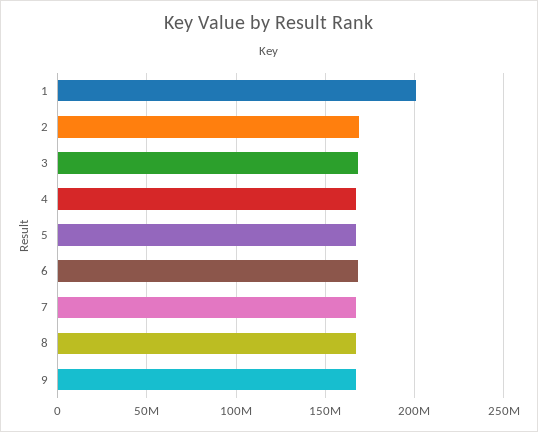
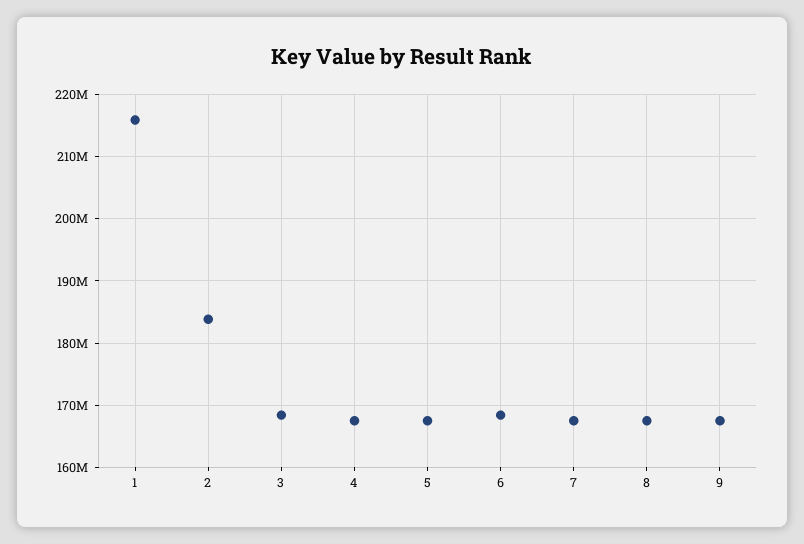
1: 200000000 -> 216000000
2: 170000000 -> 184000000

